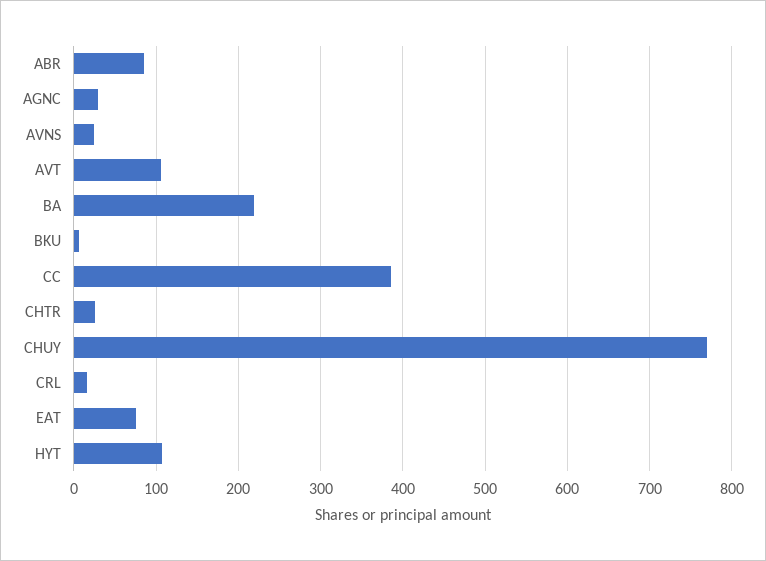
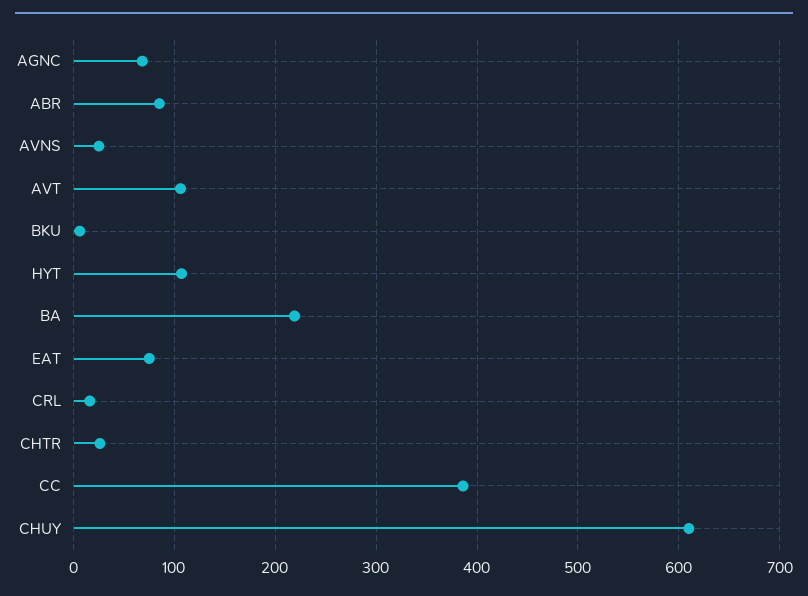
AGNC: 30 -> 70
CHUY: 770 -> 610

